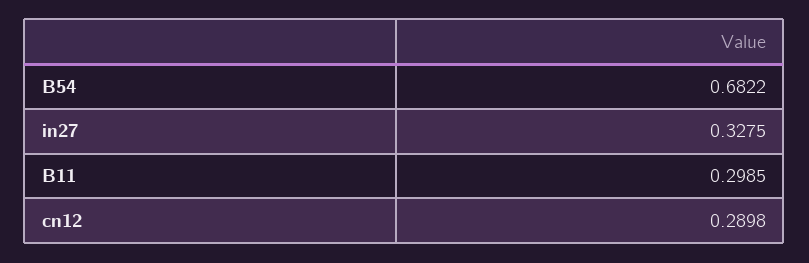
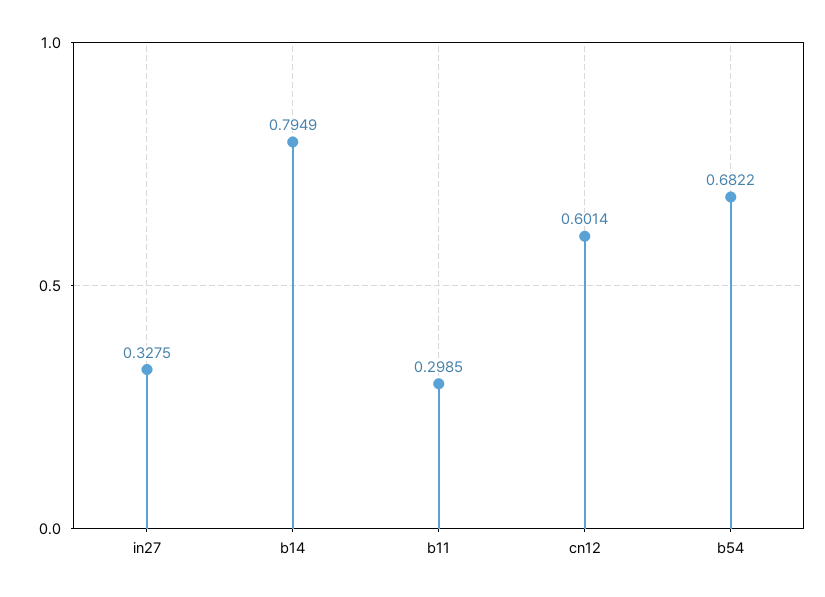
cn12: 0.2898 -> 0.6014
b14: none -> 0.7949

